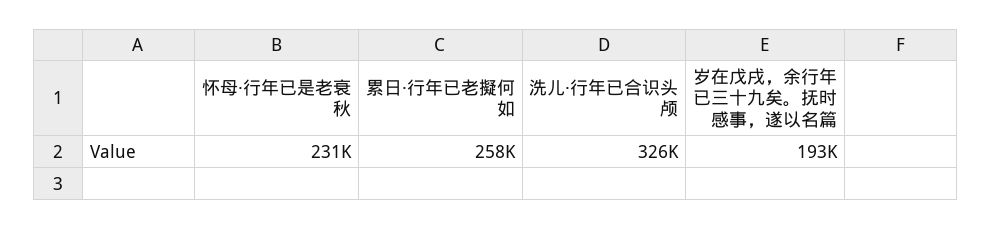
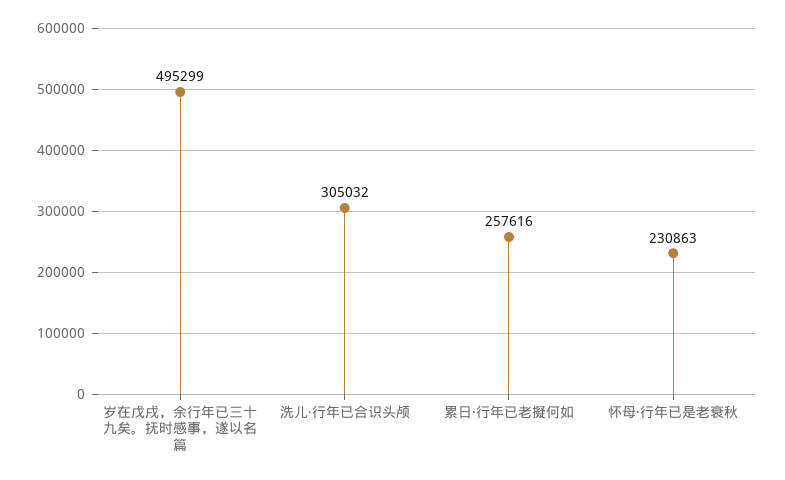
洗儿·行年已合识头颅: 326000 -> 305032
岁在戊戌，余行年已三十九矣。抚时感事，遂以名篇: 193000 -> 495299

